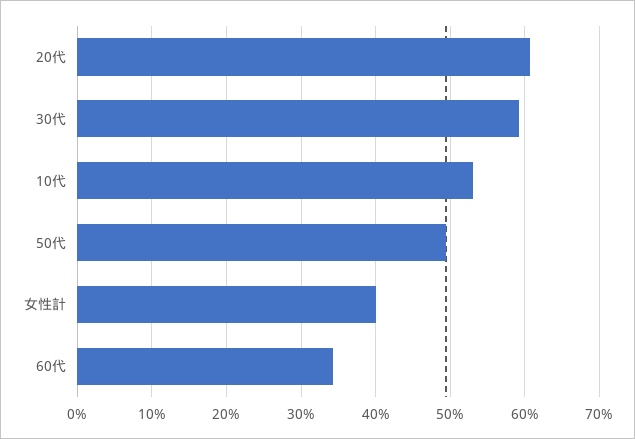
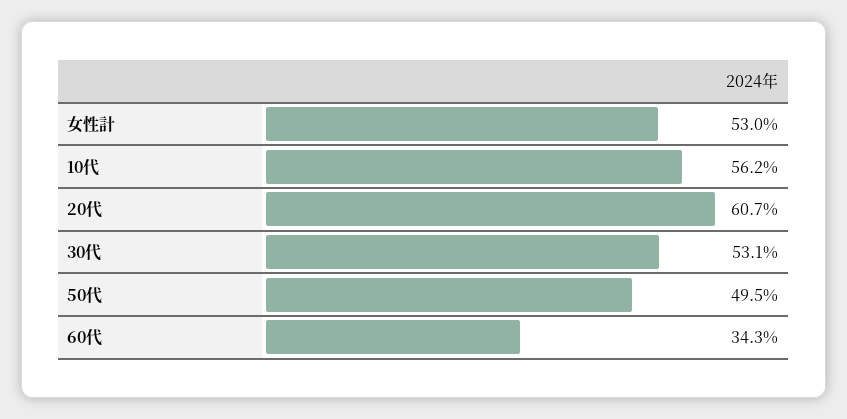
30代: 59 -> 53.1
10代: 53 -> 56.2
女性計: 40 -> 53

